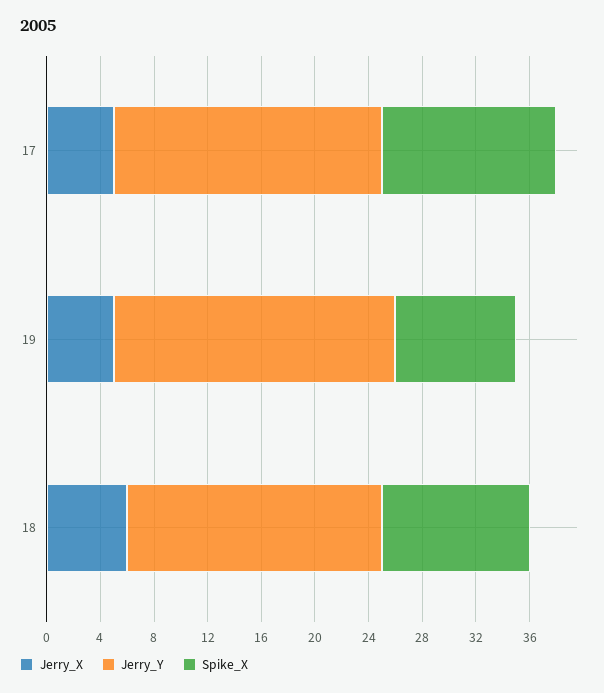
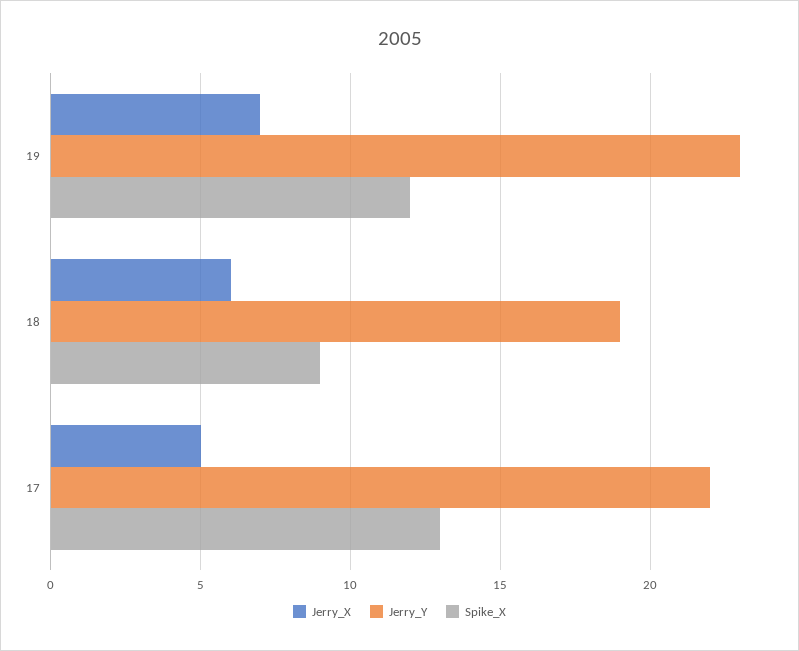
Jerry_Y, 17: 20 -> 22
Jerry_X, 19: 5 -> 7
Jerry_Y, 19: 21 -> 23
Spike_X, 19: 9 -> 12
Spike_X, 18: 11 -> 9

